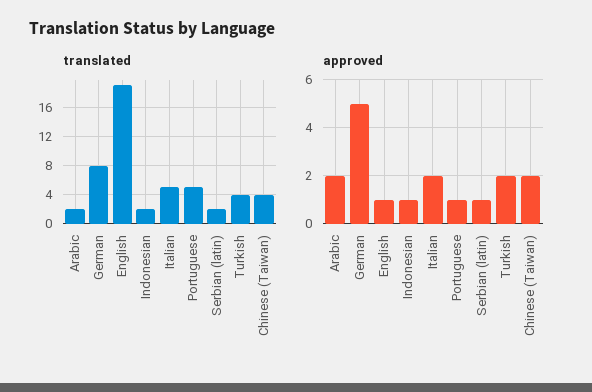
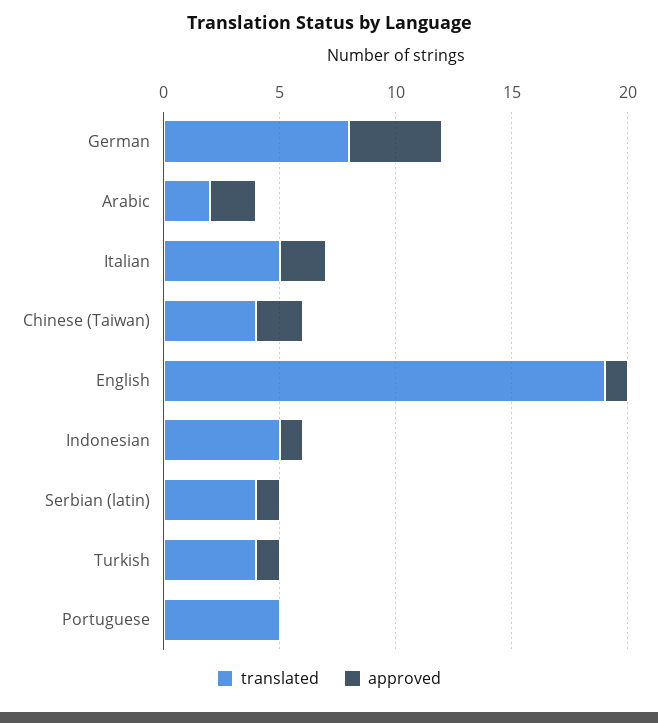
translated, Indonesian: 2 -> 5
translated, Serbian (latin): 2 -> 4
approved, German: 5 -> 4
approved, Portuguese: 1 -> 0
approved, Turkish: 2 -> 1

